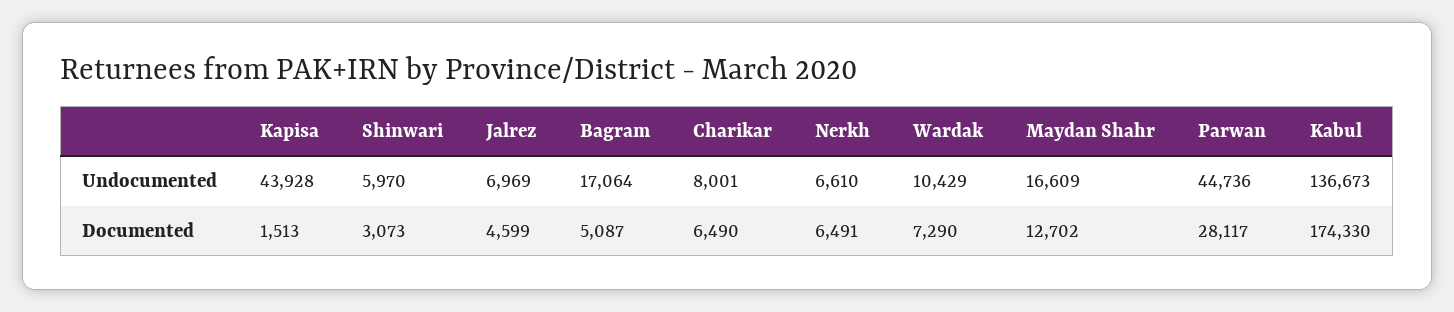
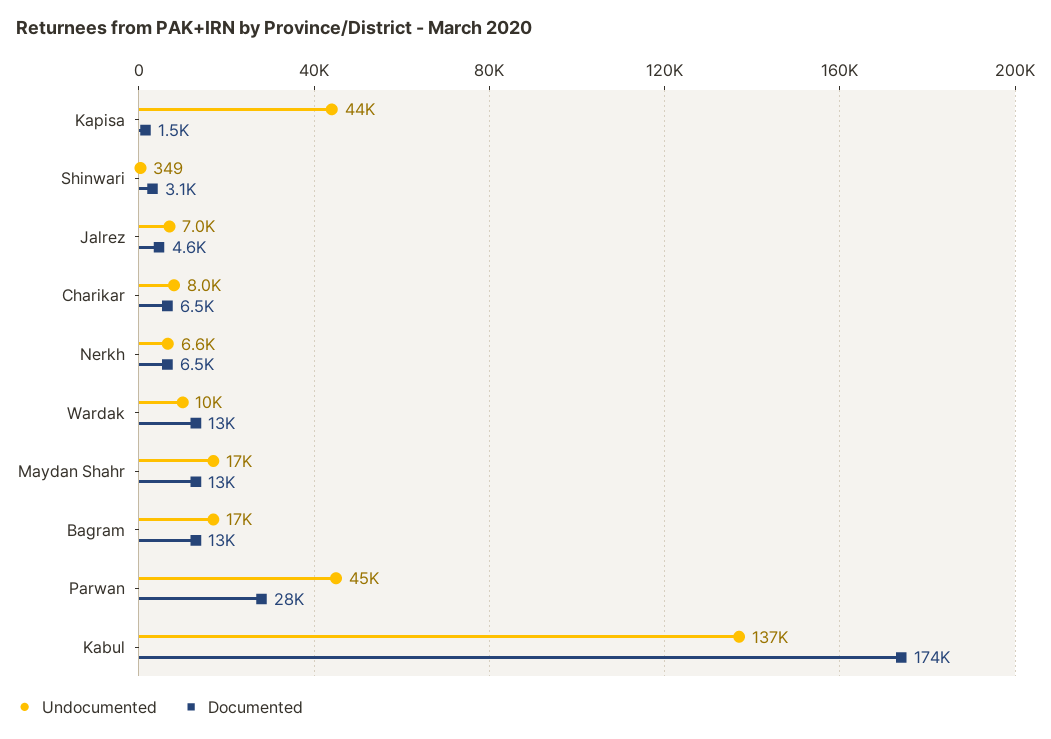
Undocumented, Shinwari: 5970 -> 349
Documented, Bagram: 5087 -> 13000
Documented, Wardak: 7290 -> 13000

